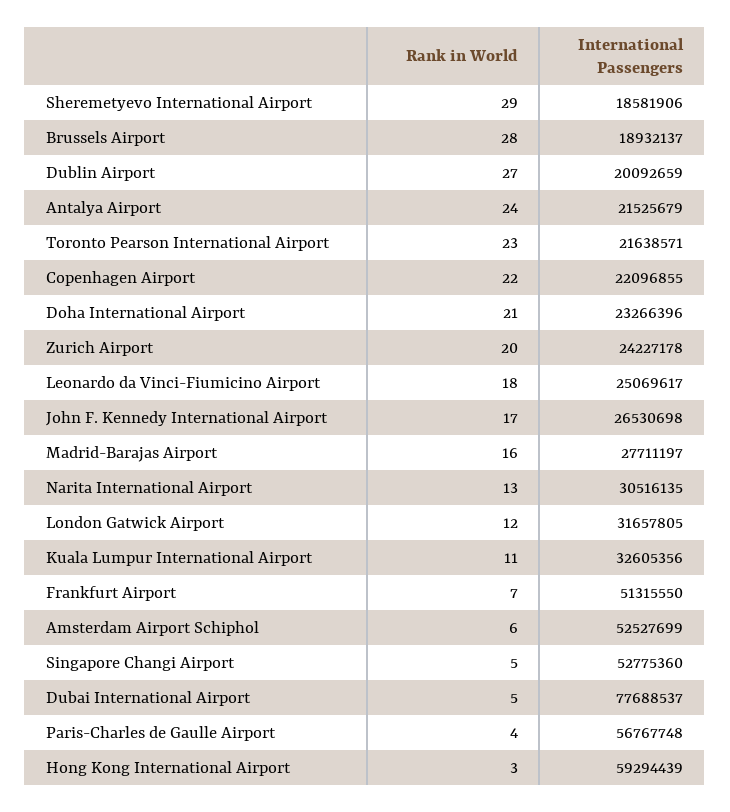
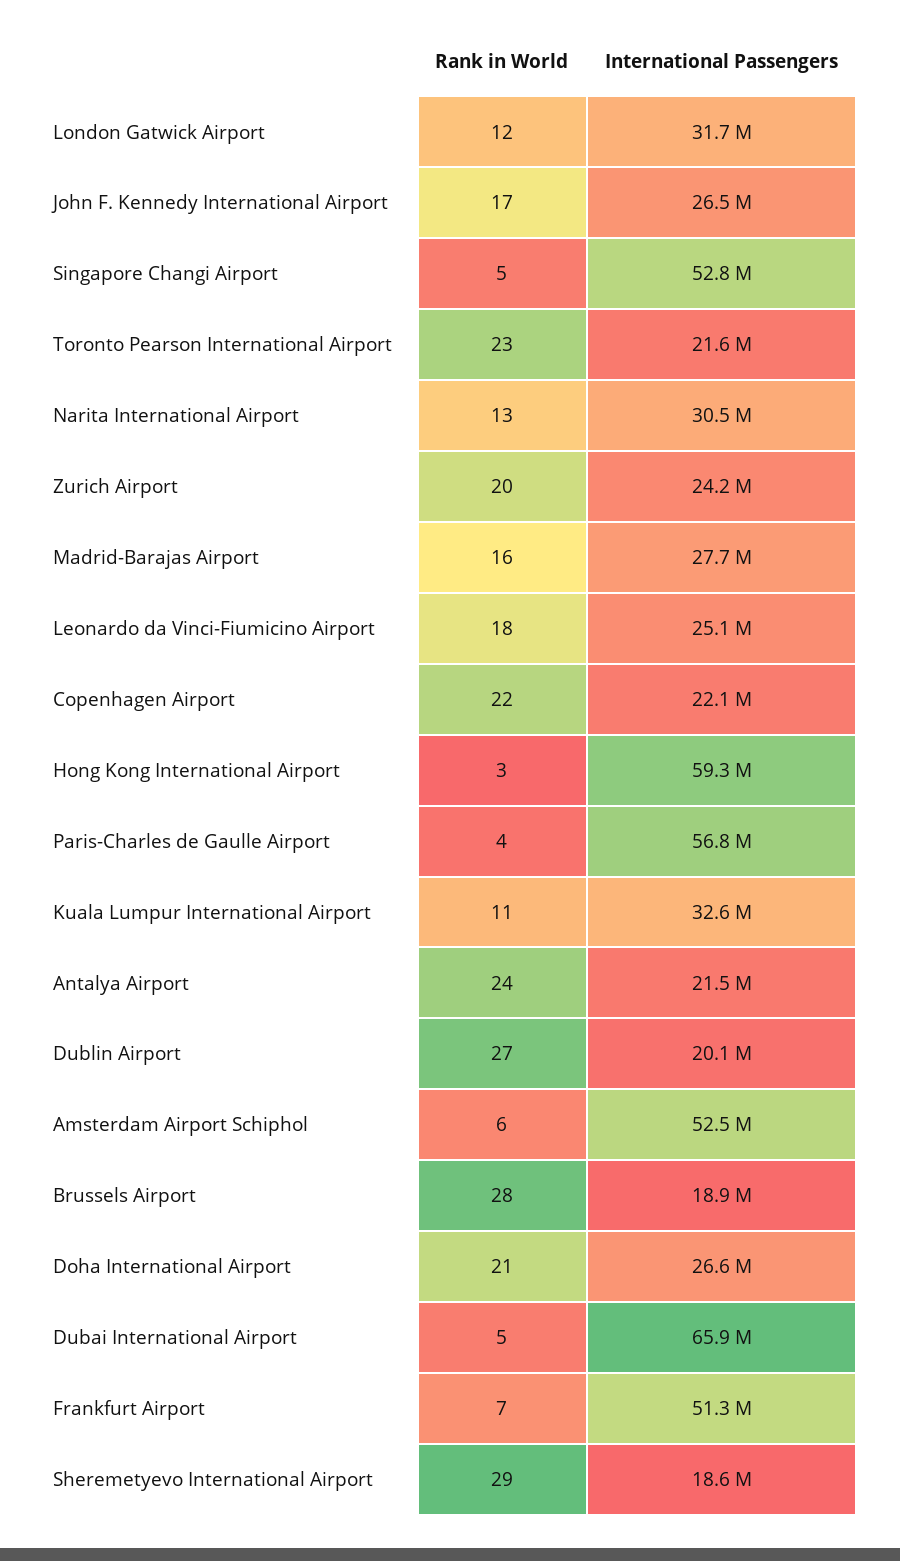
International Passengers, Doha International Airport: 23266396 -> 26600000
International Passengers, Dubai International Airport: 77688537 -> 65900000

